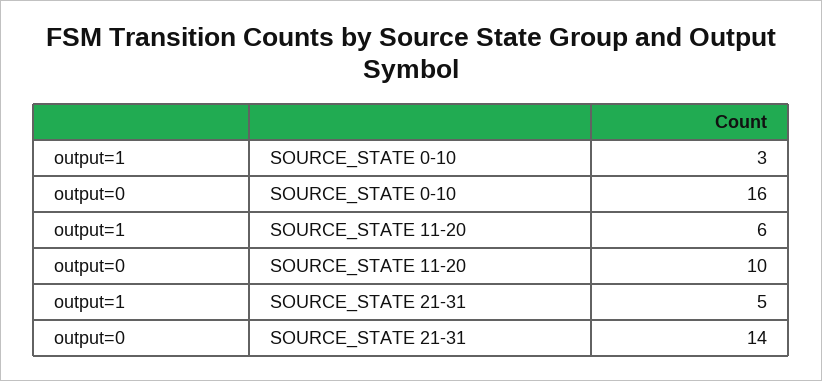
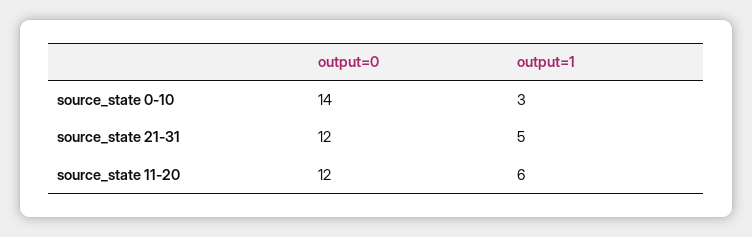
output=0, SOURCE_STATE 0-10: 16 -> 14
output=0, SOURCE_STATE 11-20: 10 -> 12
output=0, SOURCE_STATE 21-31: 14 -> 12

